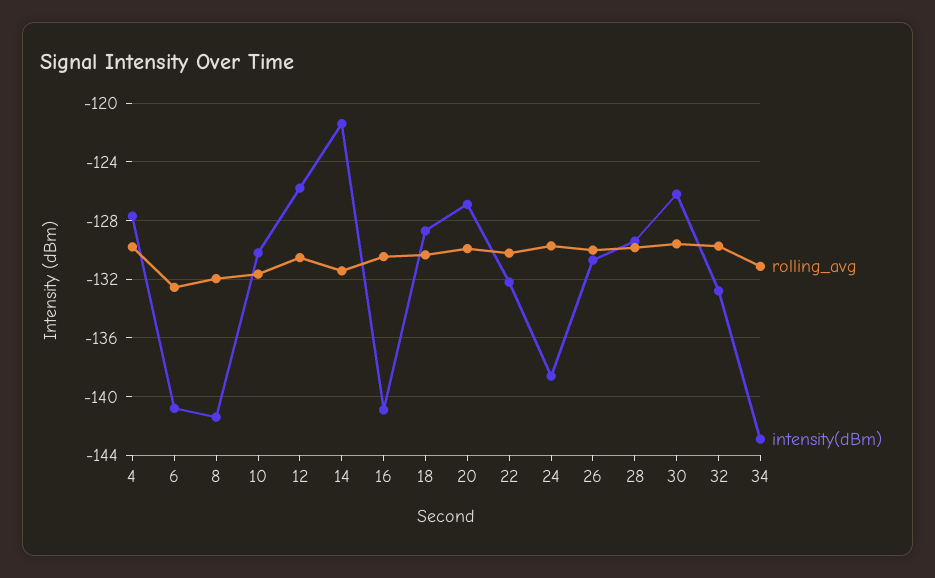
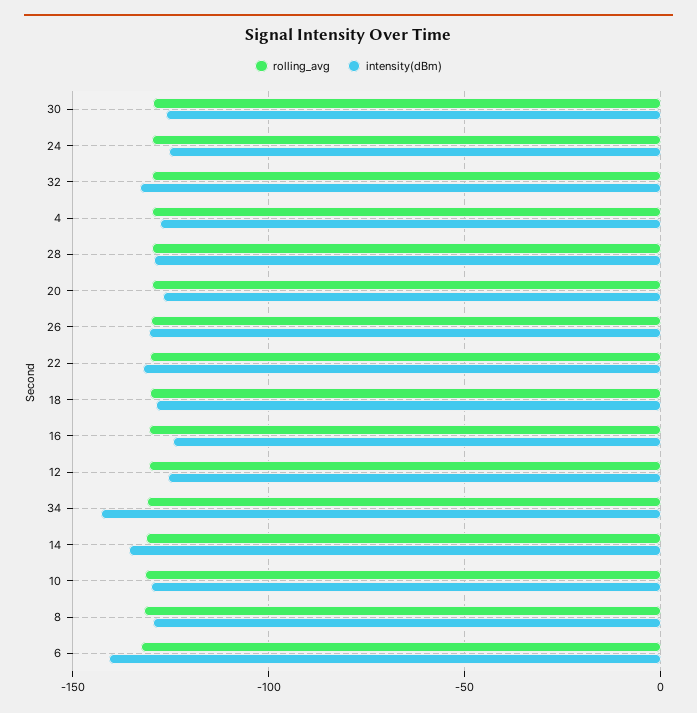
intensity(dBm), 8: -141.5 -> -130
intensity(dBm), 14: -121.5 -> -135
intensity(dBm), 16: -141 -> -125
intensity(dBm), 24: -138.5 -> -125

